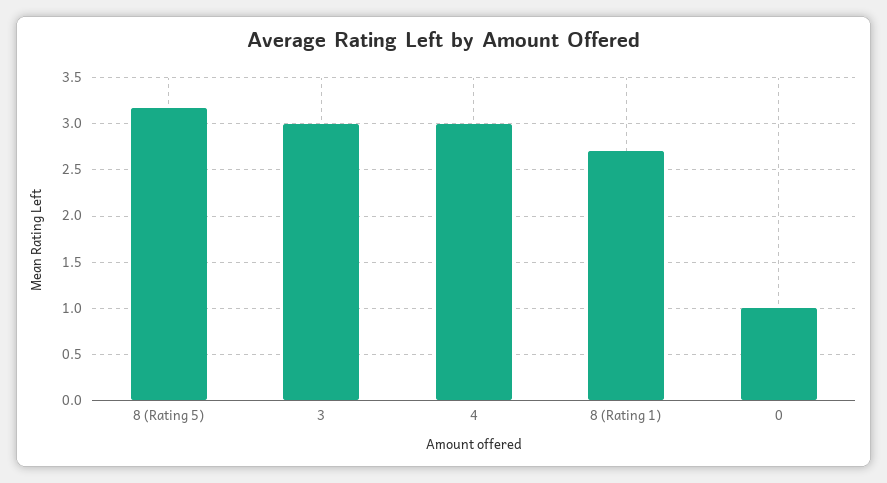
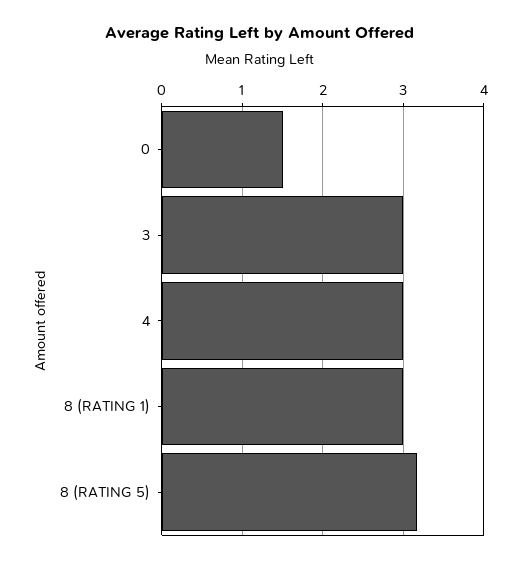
8 (Rating 1): 2.7 -> 3
0: 1 -> 1.5

